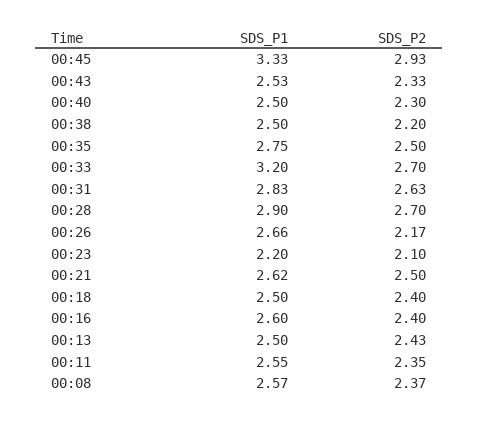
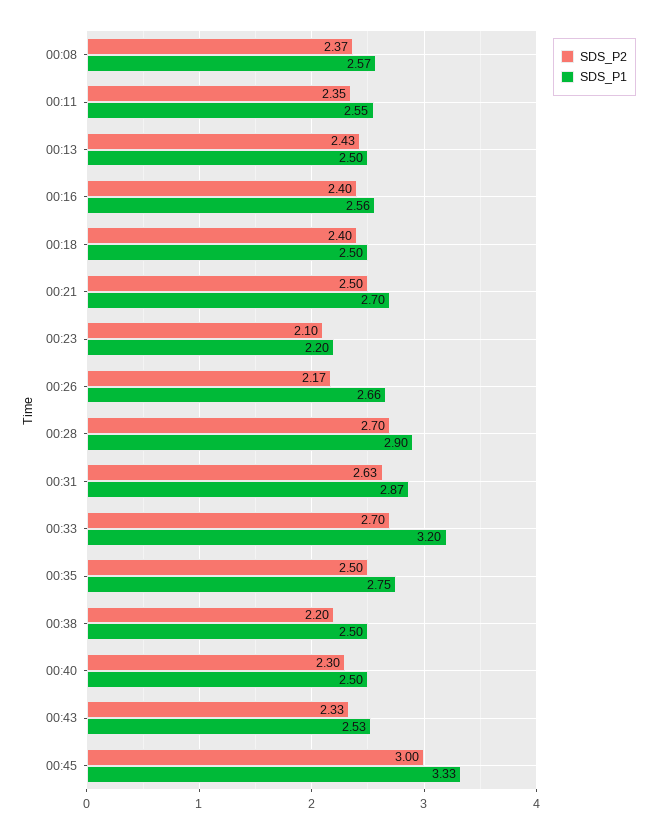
SDS_P2, 00:45: 2.93 -> 3
SDS_P1, 00:31: 2.83 -> 2.87
SDS_P1, 00:21: 2.62 -> 2.7
SDS_P1, 00:16: 2.6 -> 2.56

